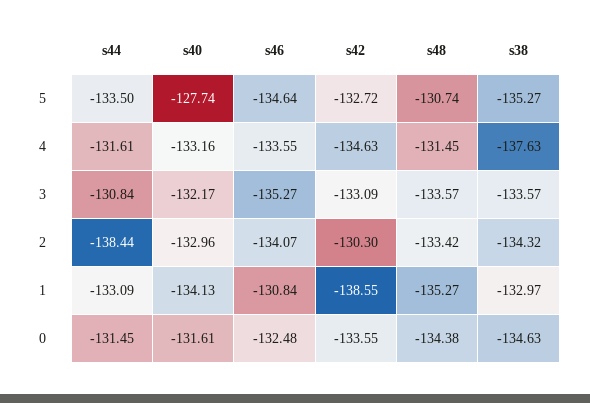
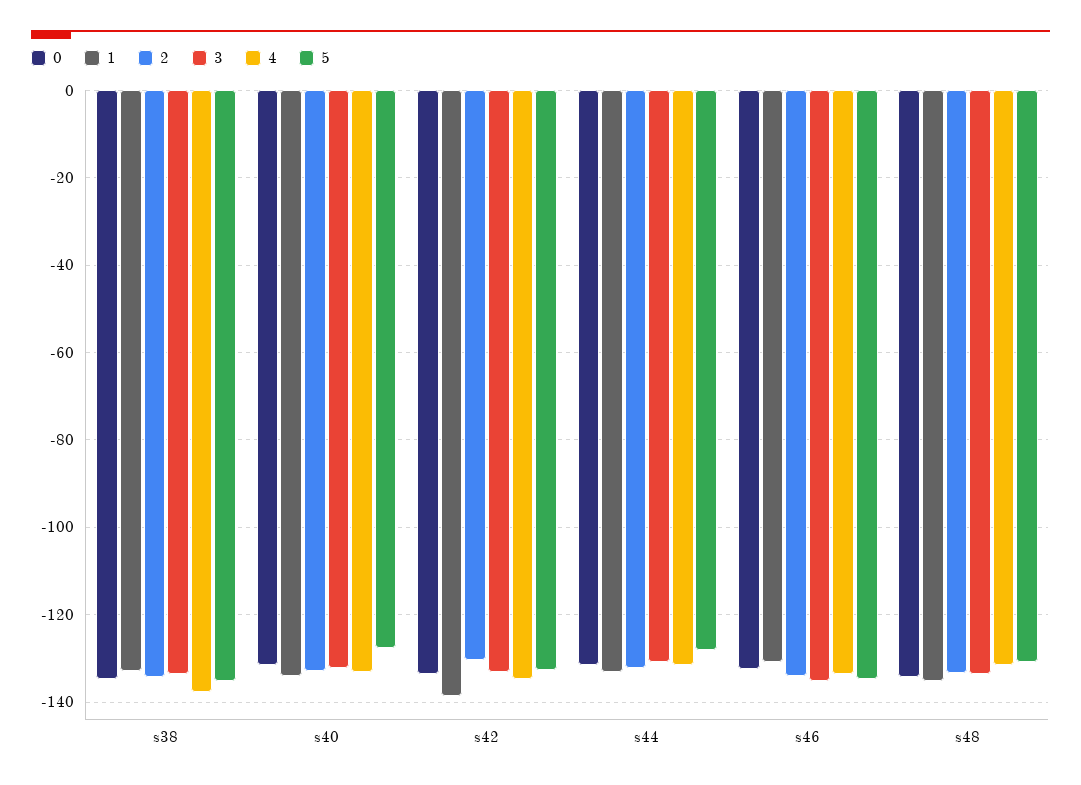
5, s44: -133.5 -> -128
2, s44: -138.44 -> -132

